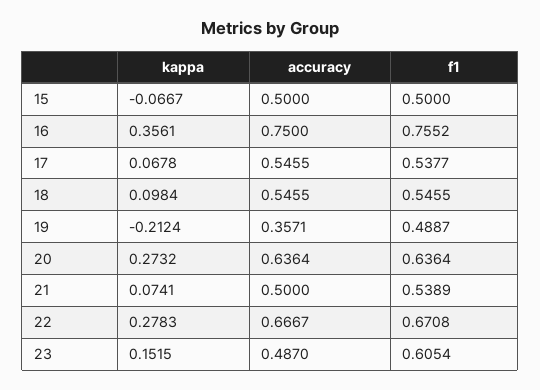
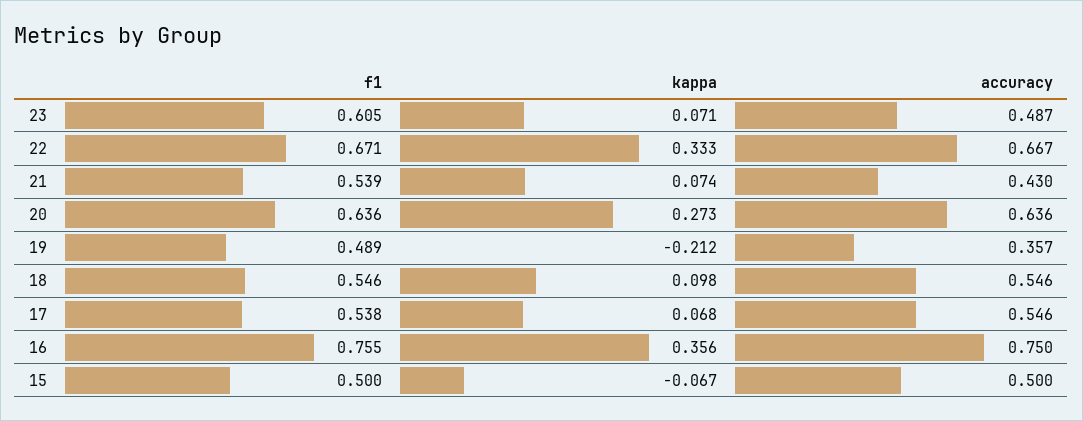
accuracy, 21: 0.5 -> 0.43
kappa, 22: 0.2783 -> 0.333
kappa, 23: 0.1515 -> 0.071

